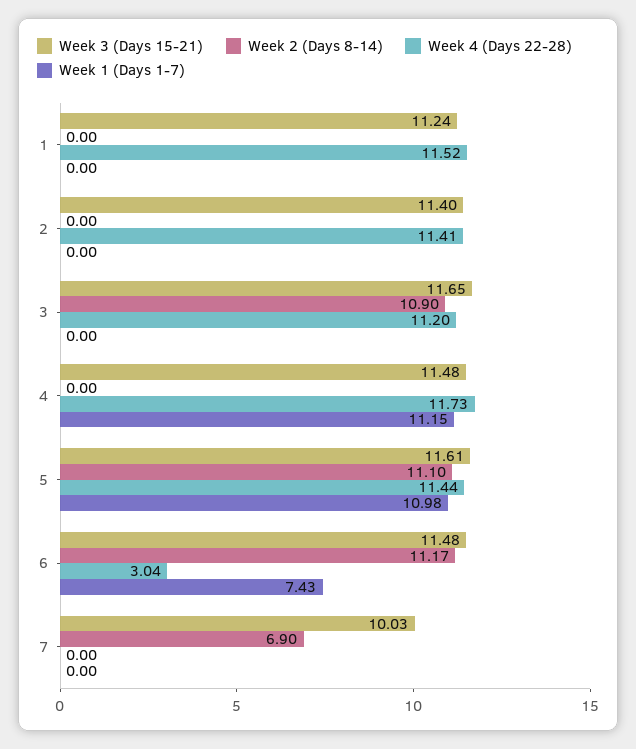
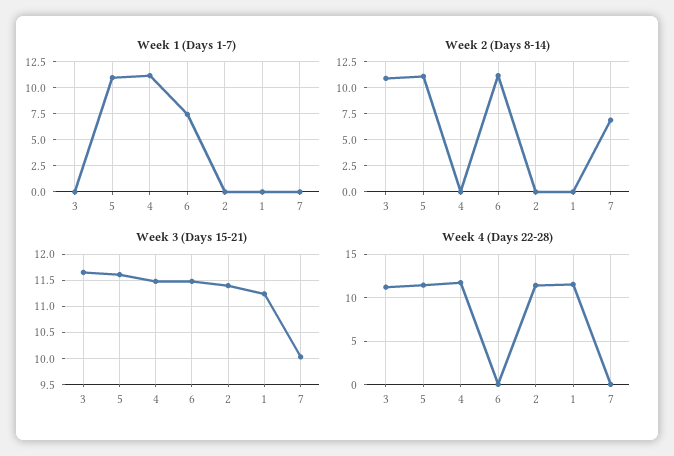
Week 4 (Days 22-28), 6: 3.04 -> 0

